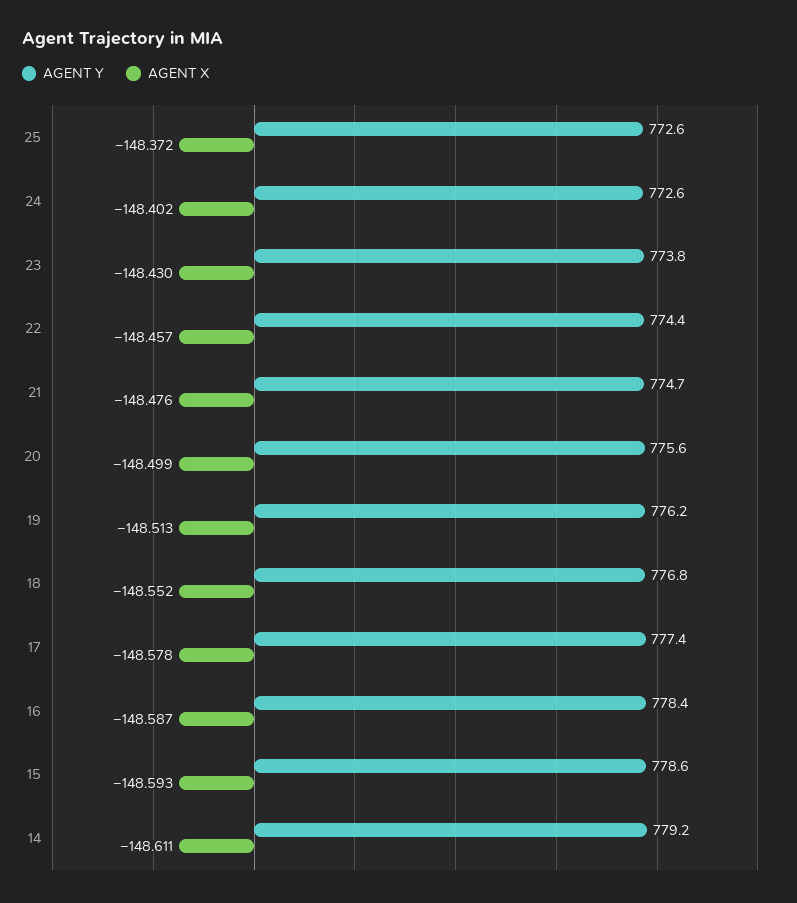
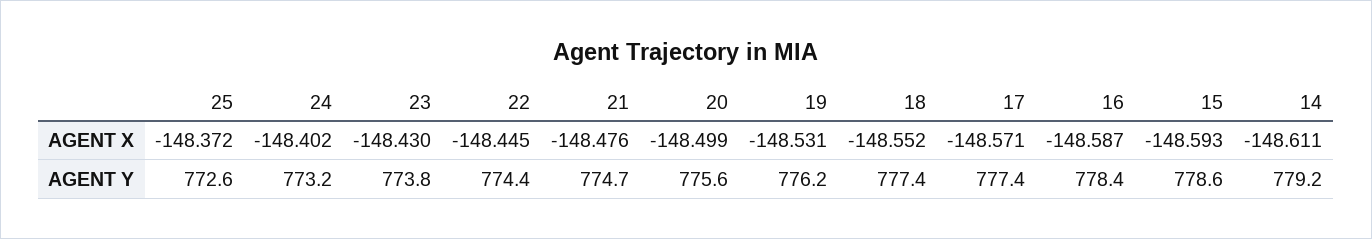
AGENT Y, 24: 772.6 -> 773.2
AGENT X, 22: -148.457 -> -148.445
AGENT X, 19: -148.513 -> -148.531
AGENT Y, 18: 776.8 -> 777.4
AGENT X, 17: -148.578 -> -148.571

